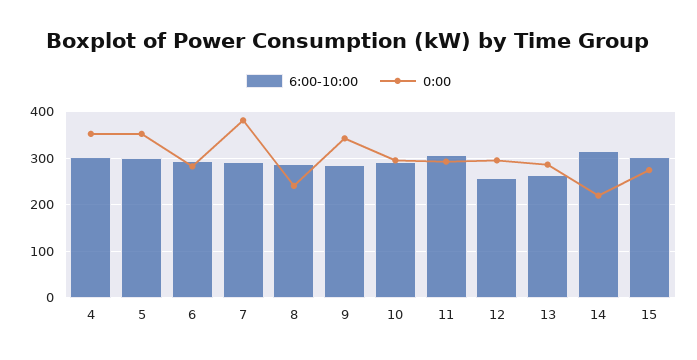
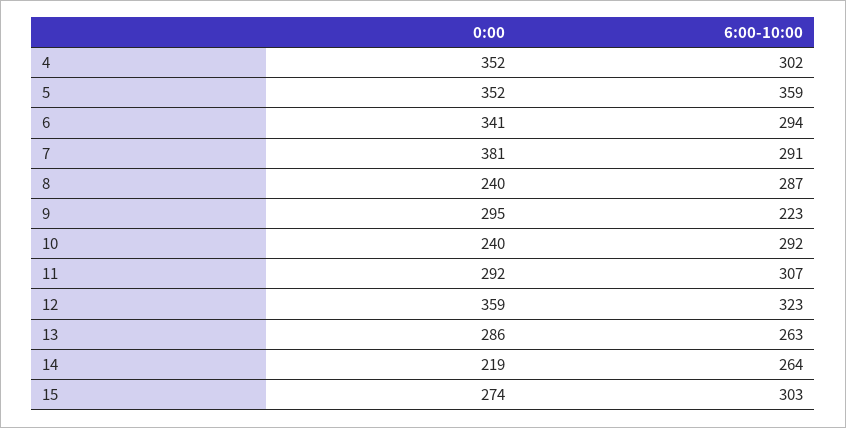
6:00-10:00, 5: 300 -> 359
0:00, 6: 280 -> 341
6:00-10:00, 9: 280 -> 223
0:00, 9: 340 -> 295
0:00, 10: 300 -> 240
6:00-10:00, 12: 260 -> 323
0:00, 12: 300 -> 359
6:00-10:00, 14: 320 -> 264

